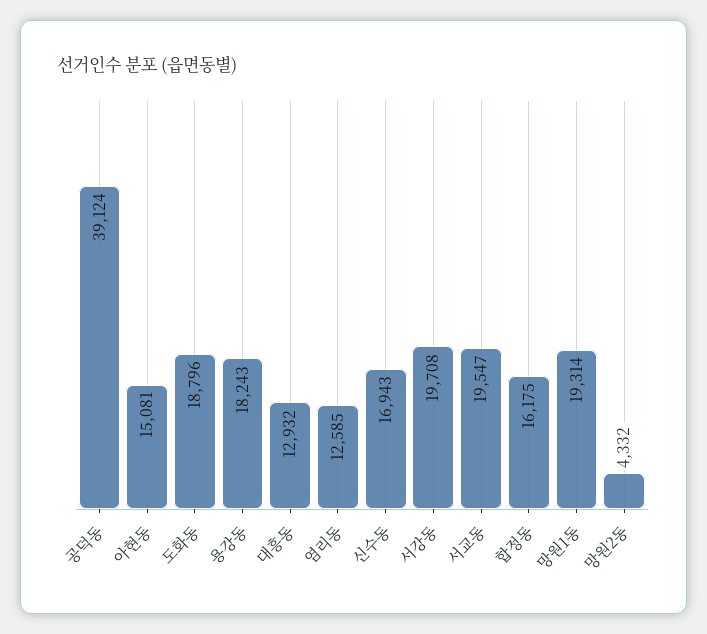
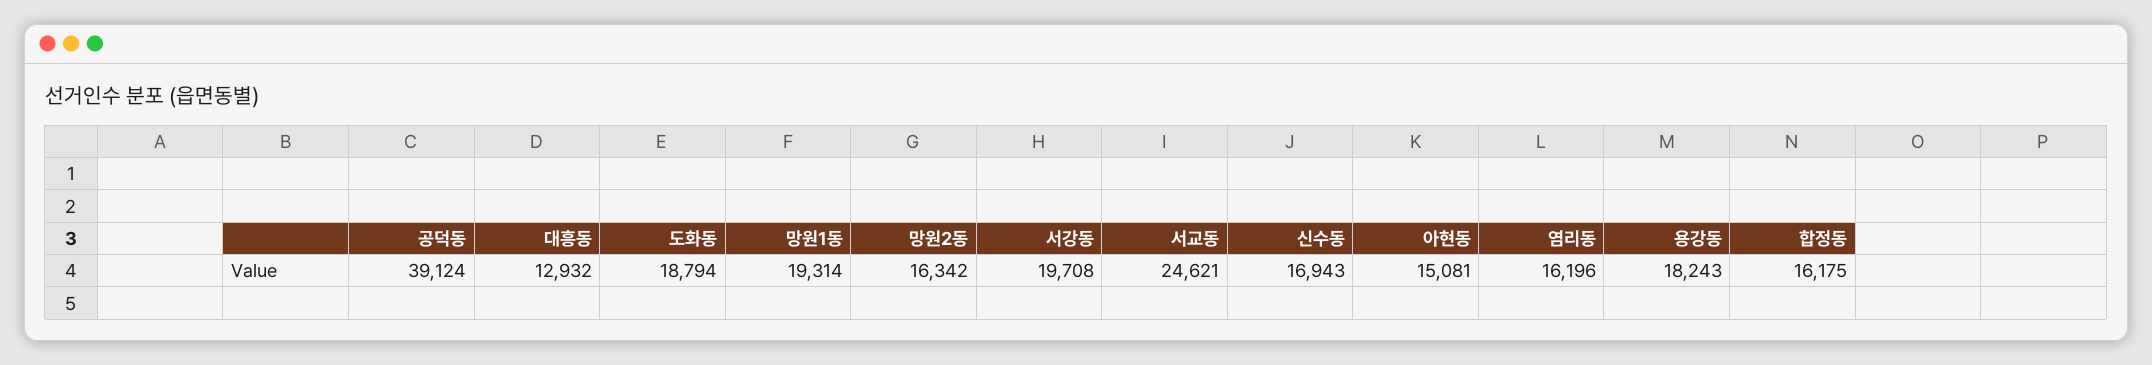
도화동: 18796 -> 18794
염리동: 12585 -> 16196
서교동: 19547 -> 24621
망원2동: 4332 -> 16342

